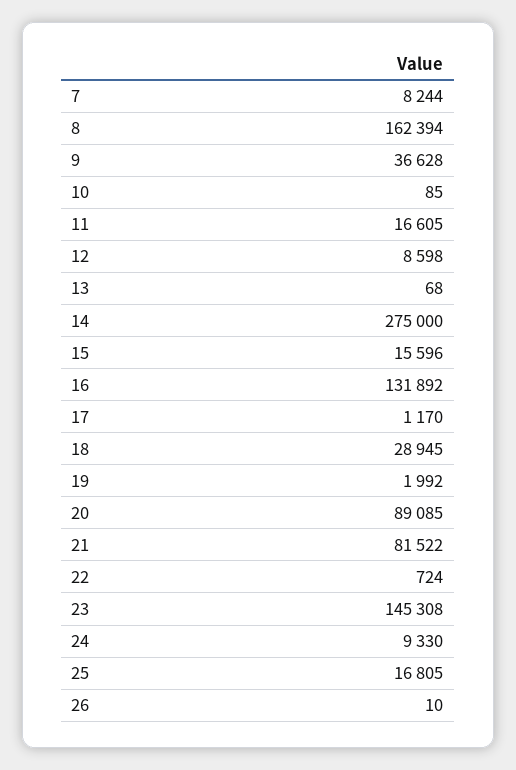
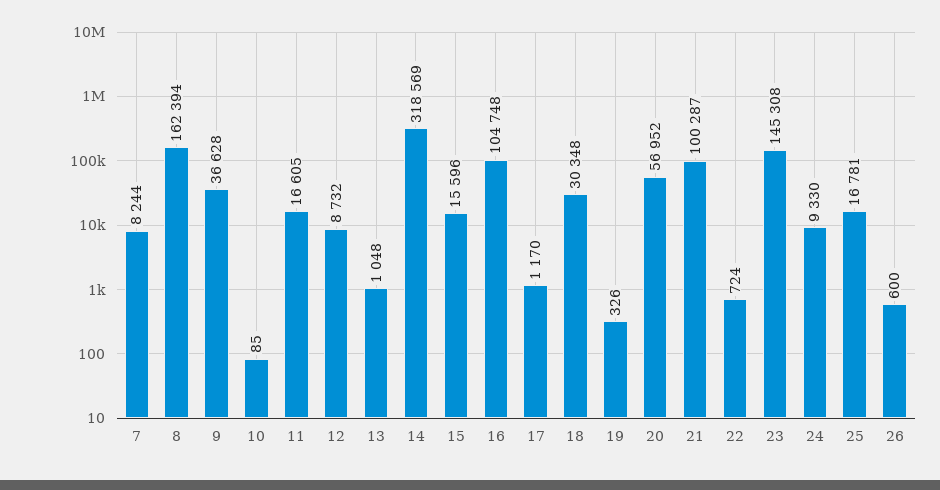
12: 8598 -> 8732
13: 68 -> 1048
14: 275000 -> 318569
16: 131892 -> 104748
18: 28945 -> 30348
19: 1992 -> 326
20: 89085 -> 56952
21: 81522 -> 100287
25: 16805 -> 16781
26: 10 -> 600

